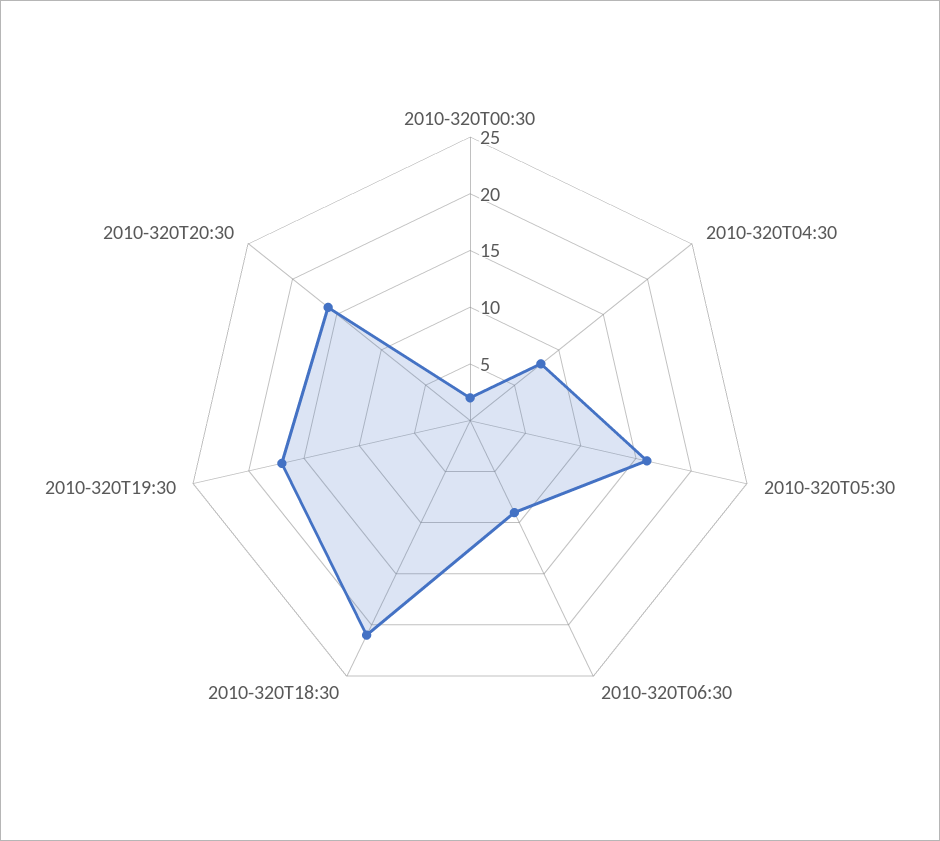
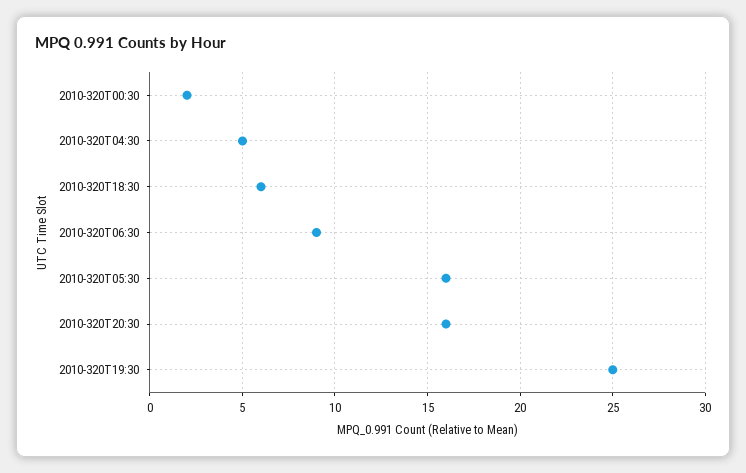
2010-320T04:30: 8 -> 5
2010-320T18:30: 21 -> 6
2010-320T19:30: 17 -> 25

